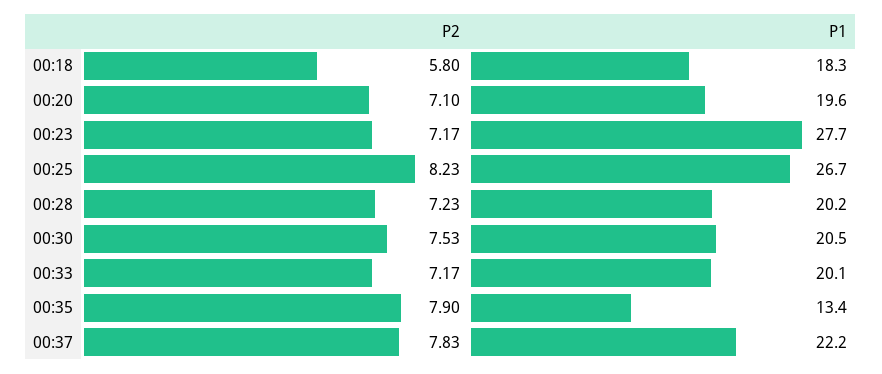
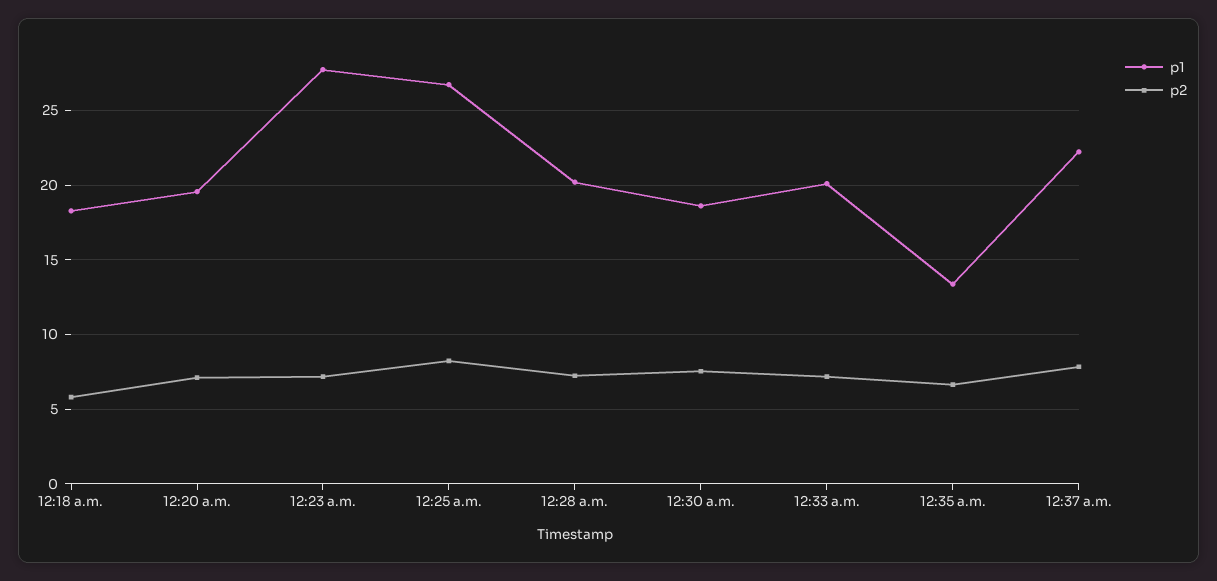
P1, 00:30: 20.5 -> 18.5
P2, 00:35: 7.9 -> 6.5

